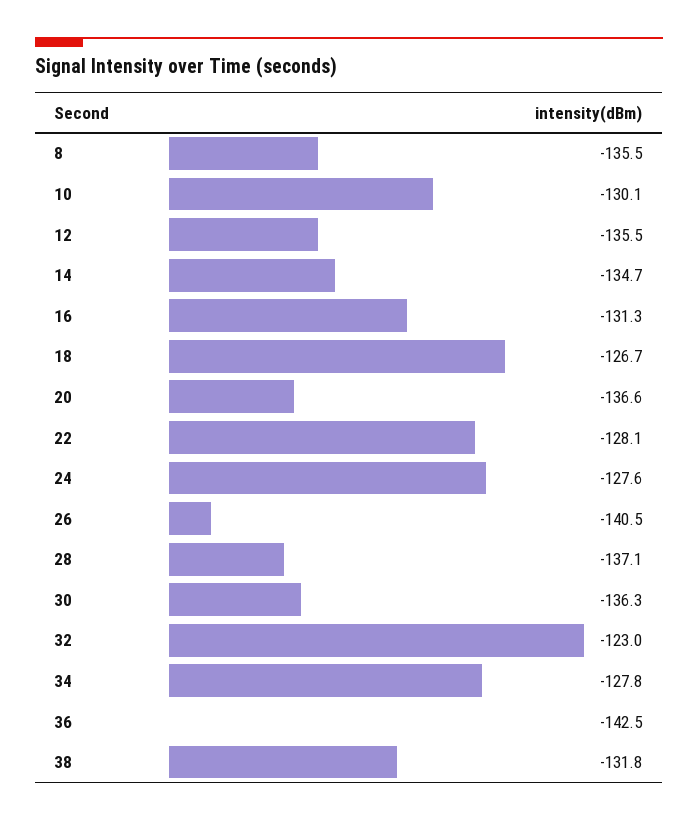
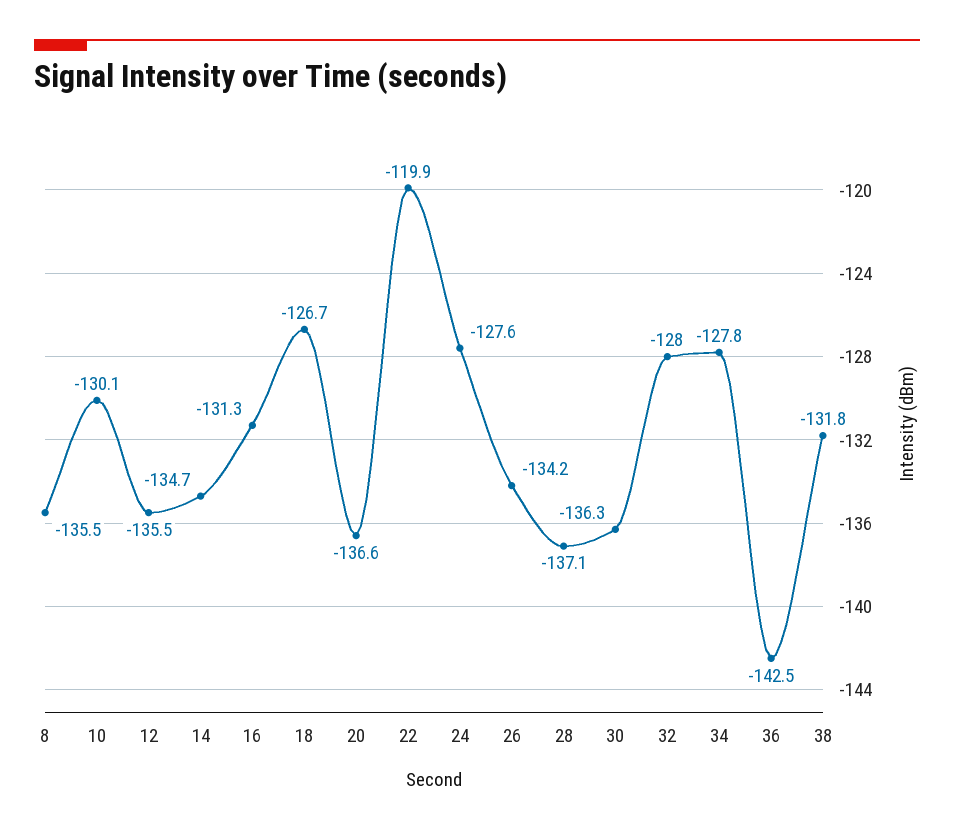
22: -128.1 -> -119.9
26: -140.5 -> -134.2
32: -123 -> -128

